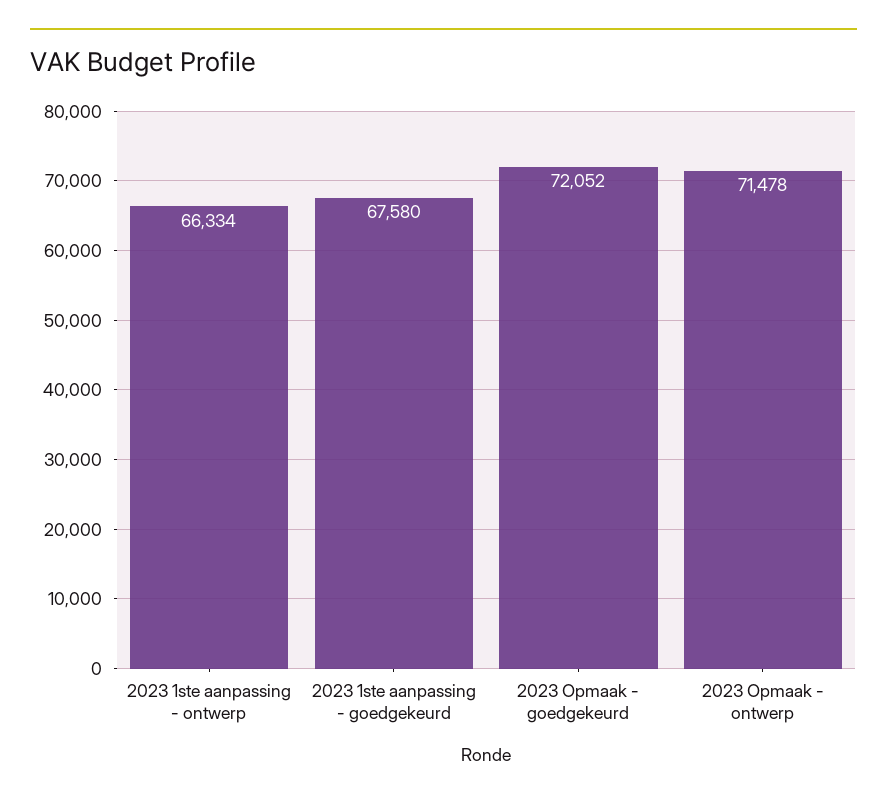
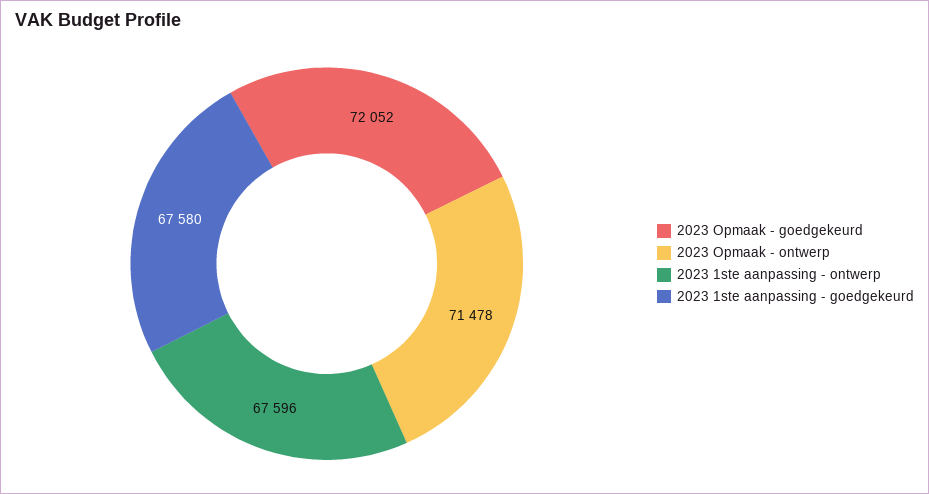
2023 1ste aanpassing - ontwerp: 66334 -> 67596

